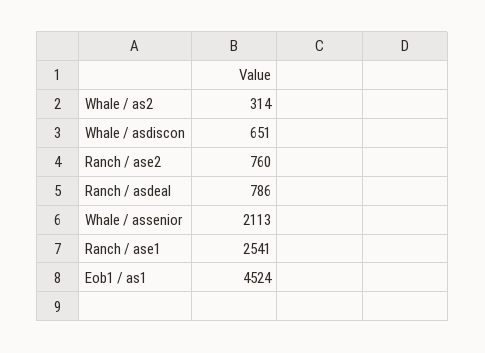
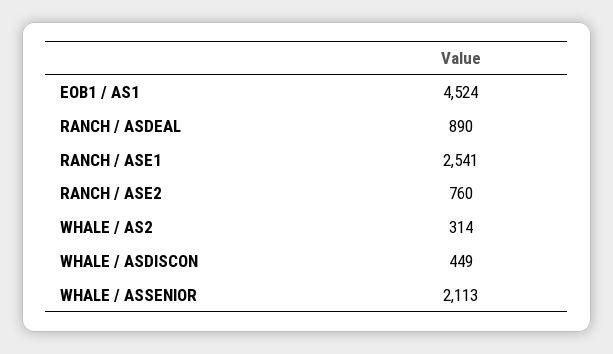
Whale / asdiscon: 651 -> 449
Ranch / asdeal: 786 -> 890

